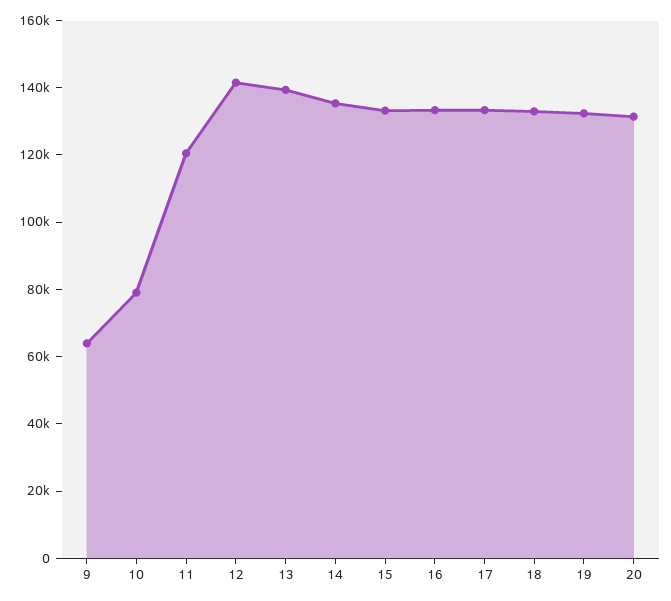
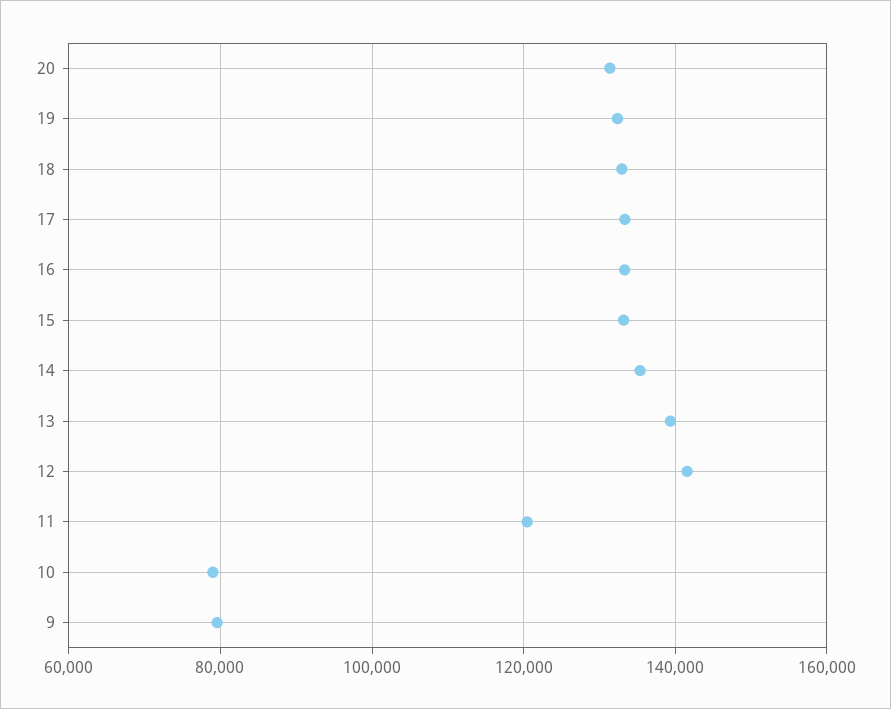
9: 65000 -> 80000

